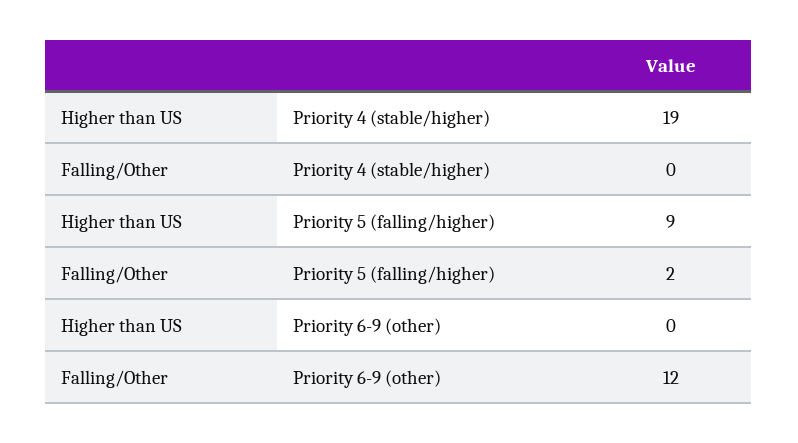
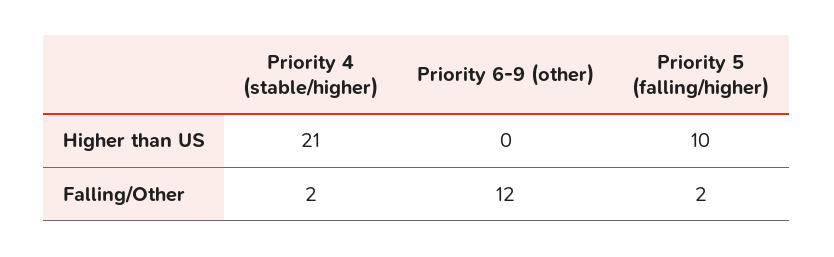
Higher than US, Priority 4 (stable/higher): 19 -> 21
Falling/Other, Priority 4 (stable/higher): 0 -> 2
Higher than US, Priority 5 (falling/higher): 9 -> 10

